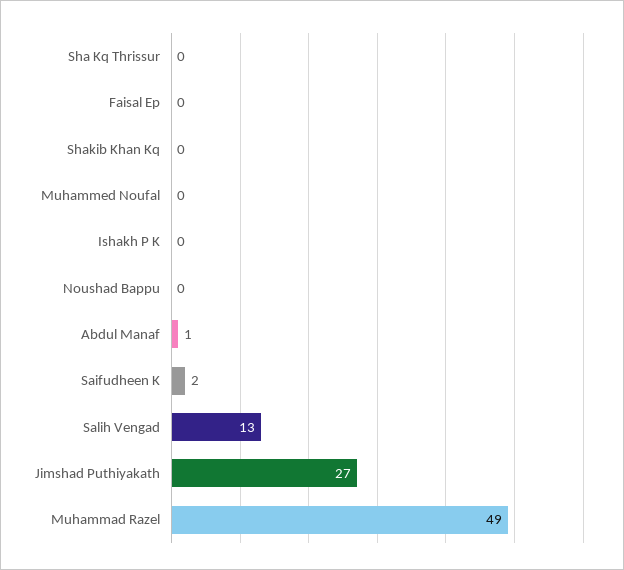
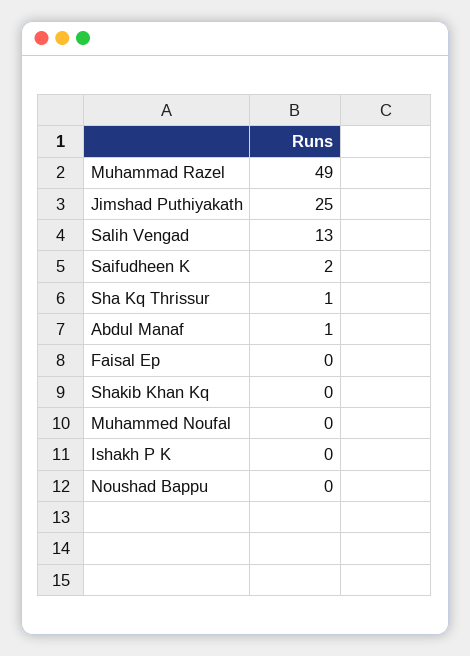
Sha Kq Thrissur: 0 -> 1
Jimshad Puthiyakath: 27 -> 25

